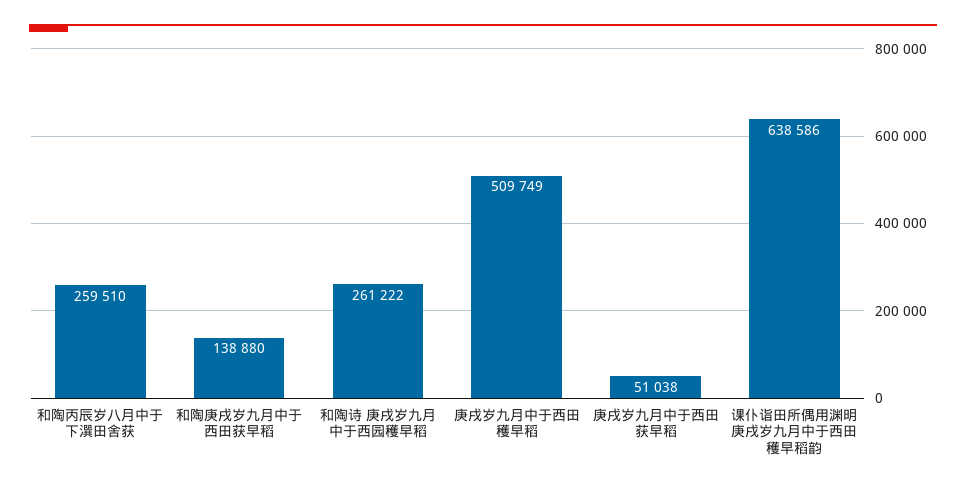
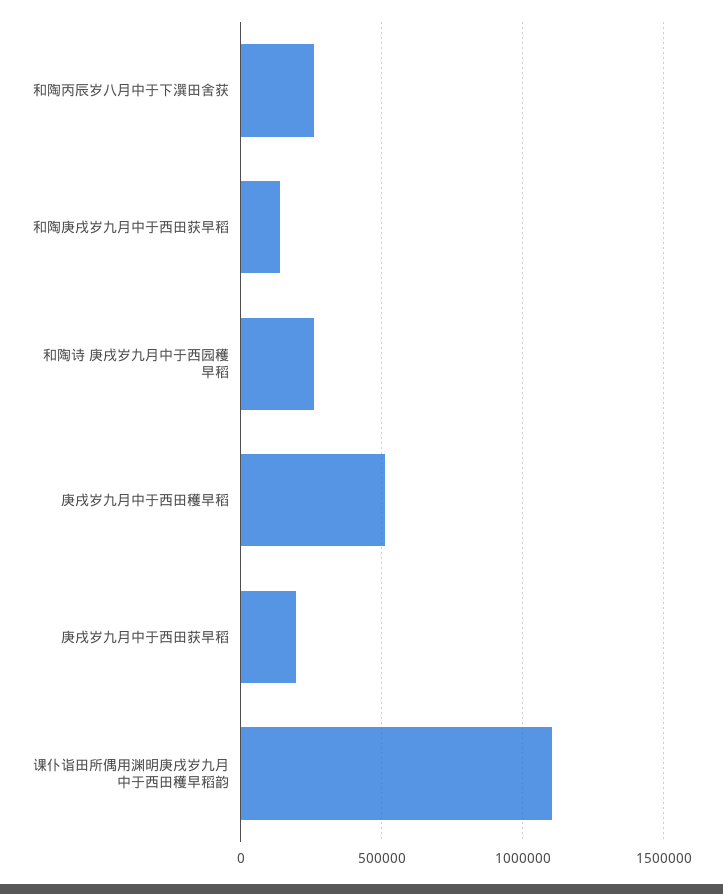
庚戌岁九月中于西田获早稻: 51038 -> 200000
课仆诣田所偶用渊明庚戌岁九月中于西田穫早稻韵: 638586 -> 1100000

